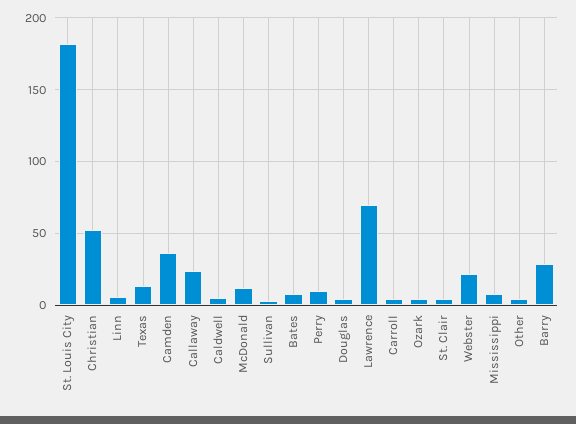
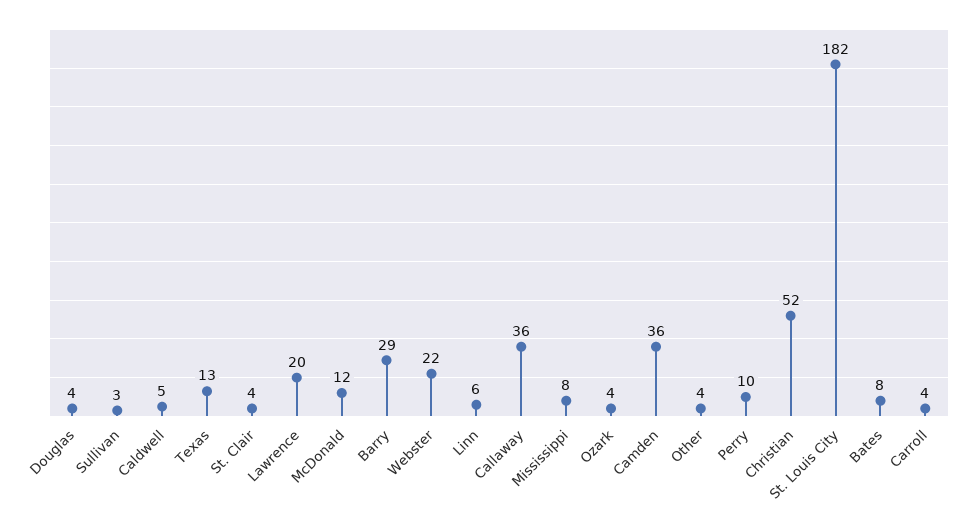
Callaway: 25 -> 36
Lawrence: 70 -> 20

